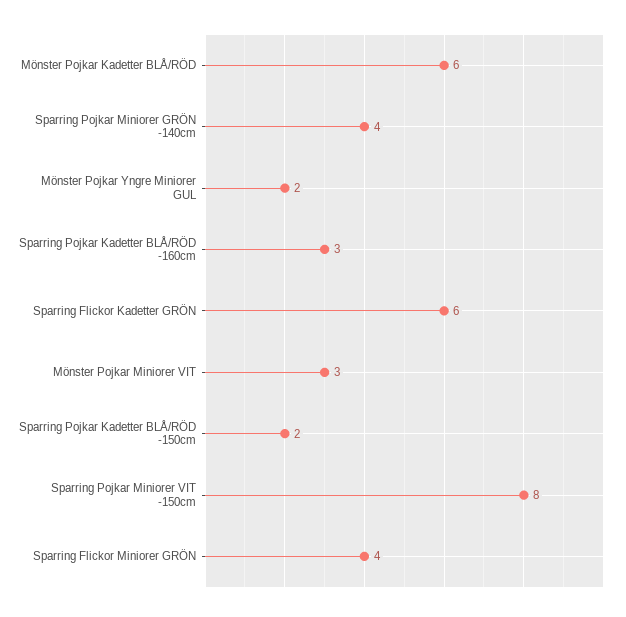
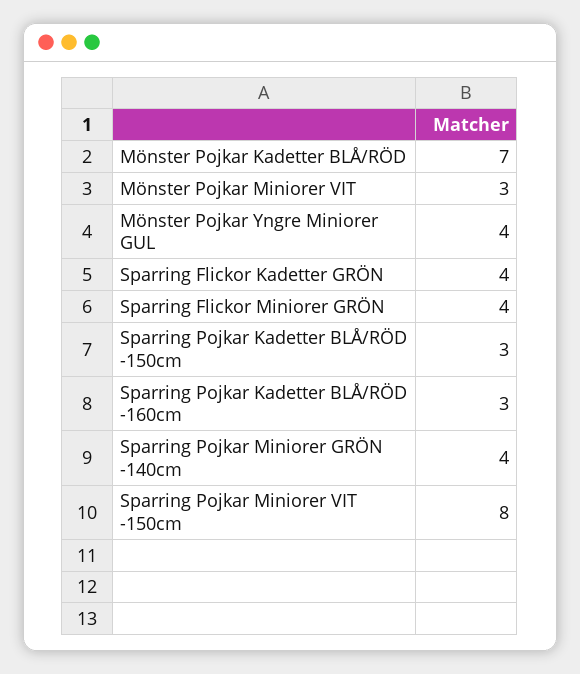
Mönster Pojkar Kadetter BLÅ/RÖD: 6 -> 7
Mönster Pojkar Yngre Miniorer GUL: 2 -> 4
Sparring Flickor Kadetter GRÖN: 6 -> 4
Sparring Pojkar Kadetter BLÅ/RÖD -150cm: 2 -> 3

